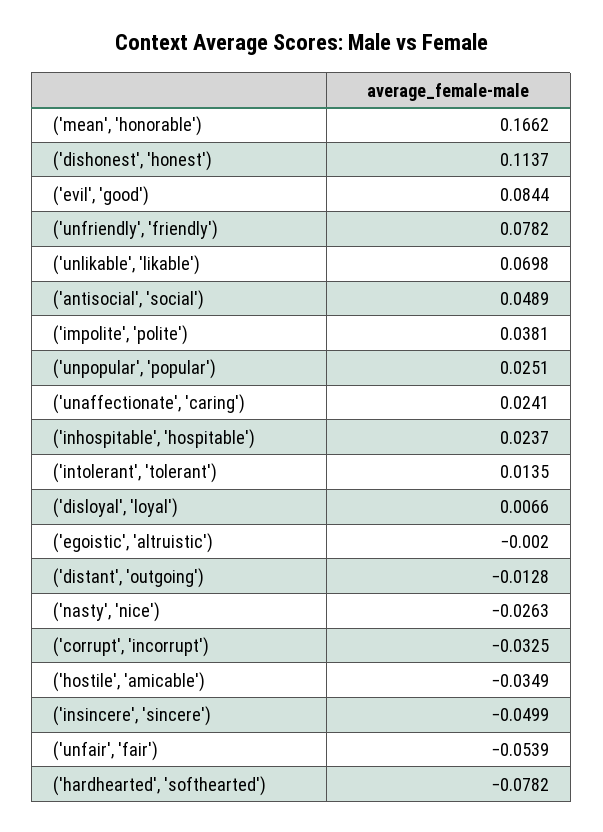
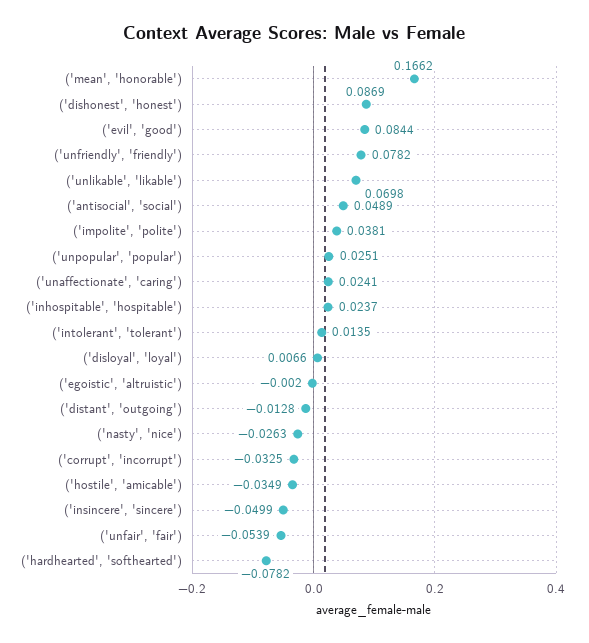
('dishonest', 'honest'): 0.1137 -> 0.0869

